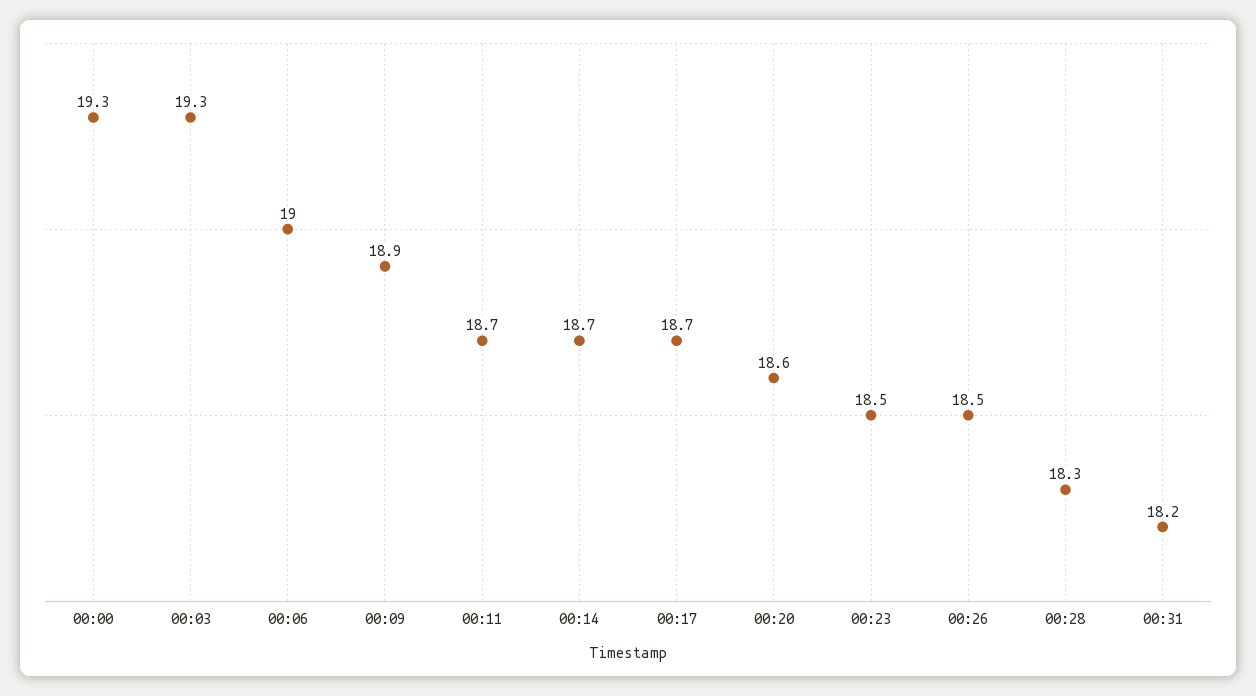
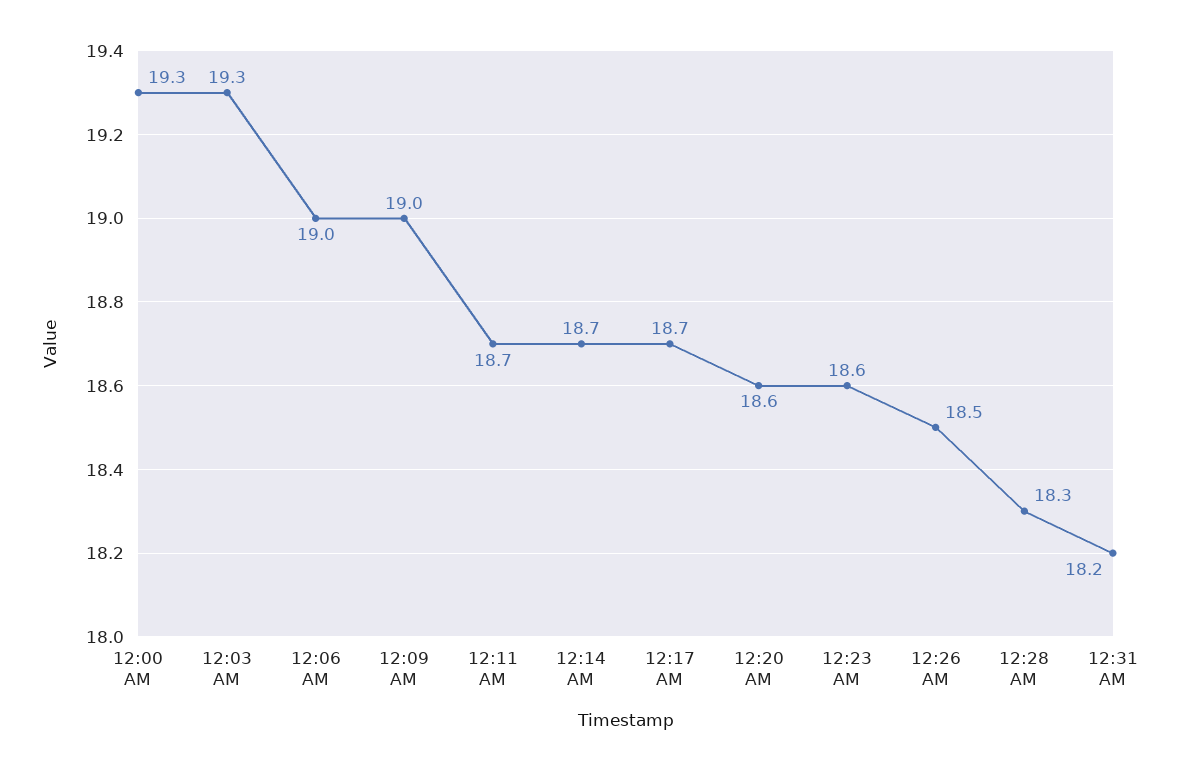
00:09: 18.9 -> 19
00:23: 18.5 -> 18.6

